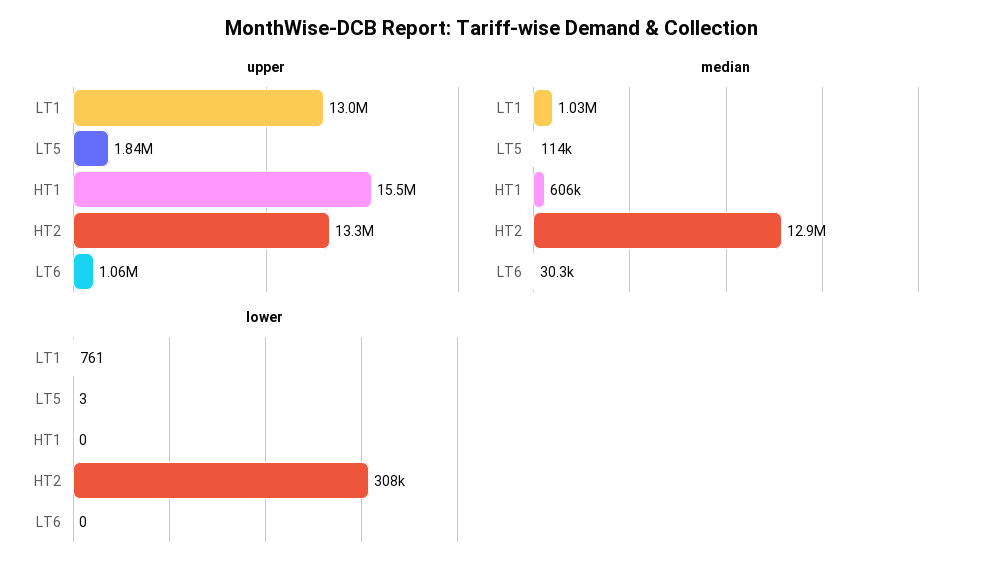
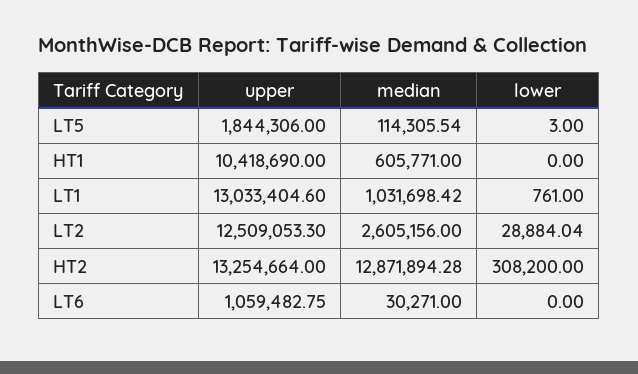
upper, HT1: 15500000 -> 10418690
upper, LT2: none -> 12509053.3
median, LT2: none -> 2605156
lower, LT2: none -> 28884.04

